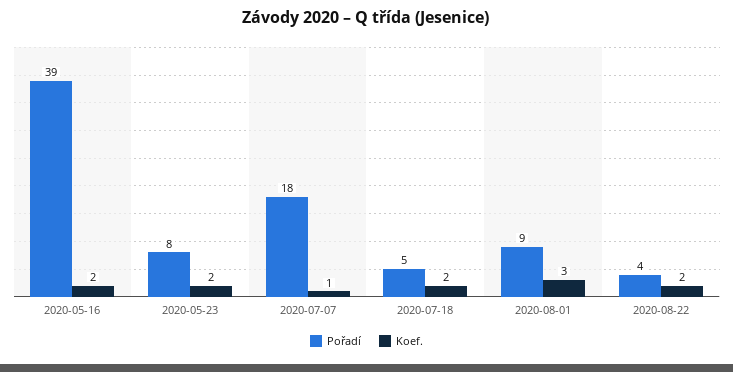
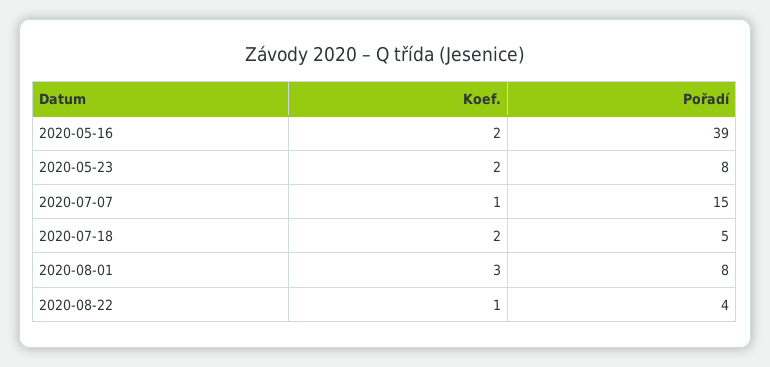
Pořadí, 2020-07-07: 18 -> 15
Pořadí, 2020-08-01: 9 -> 8
Koef., 2020-08-22: 2 -> 1

